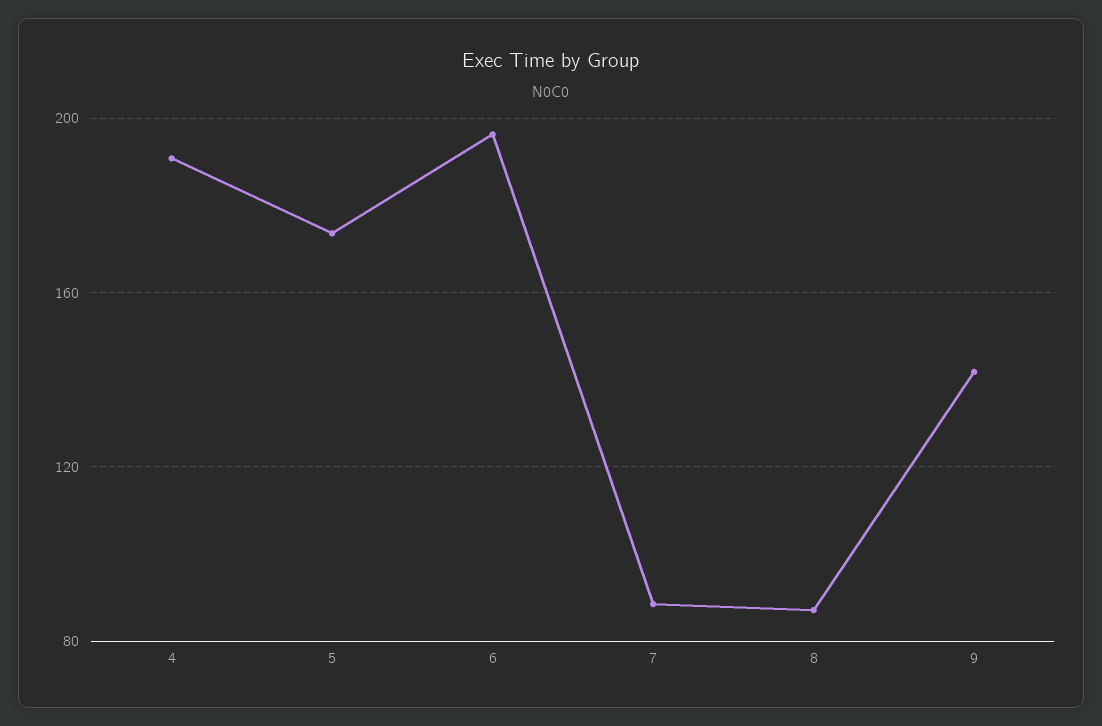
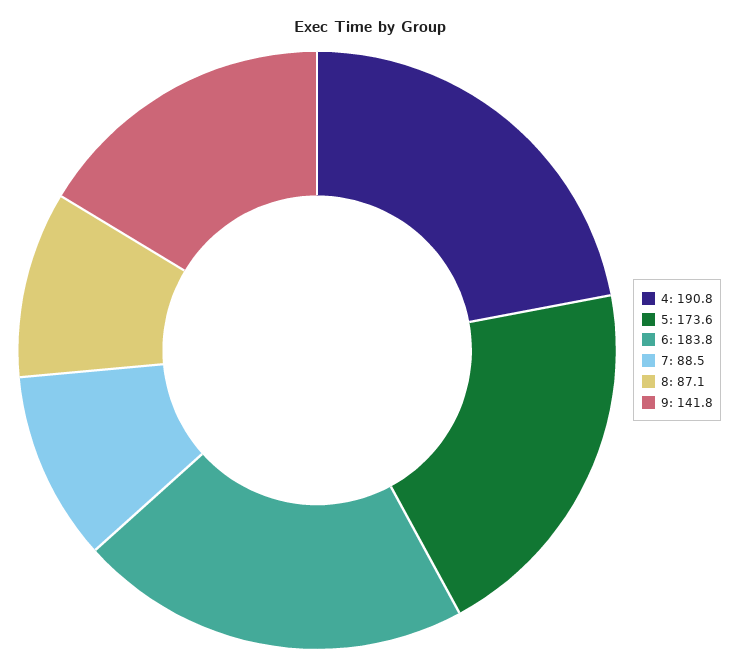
6: 195 -> 183.8

